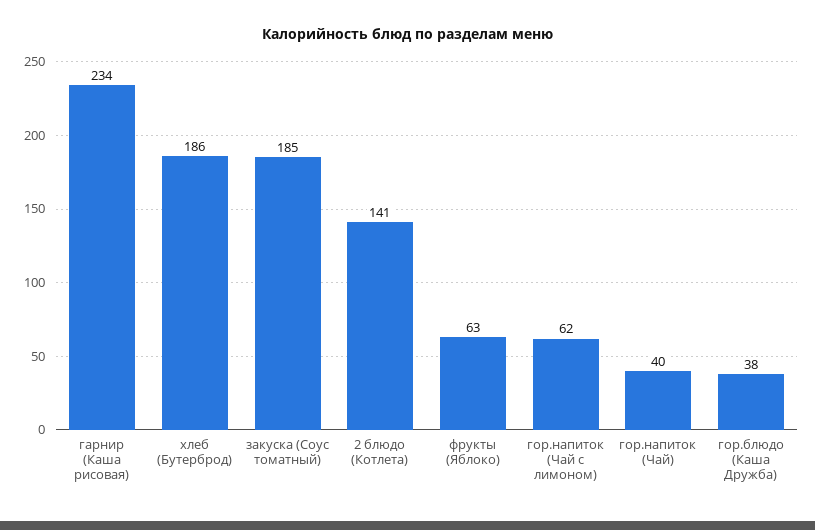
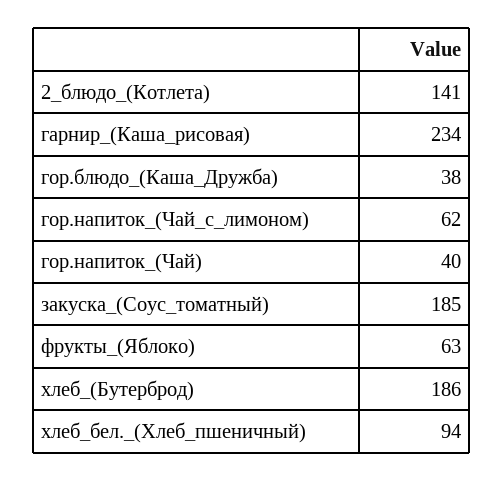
хлеб_бел._(Хлеб_пшеничный): none -> 94

